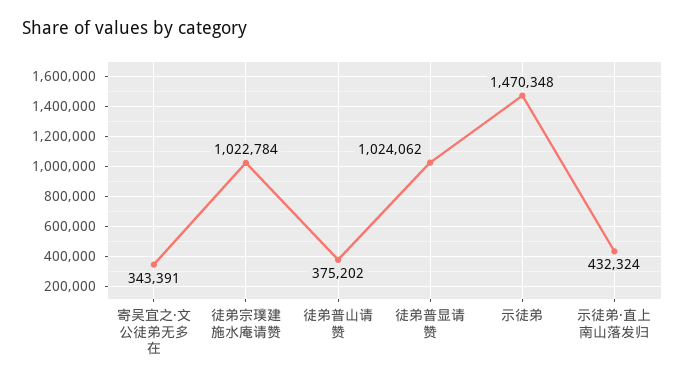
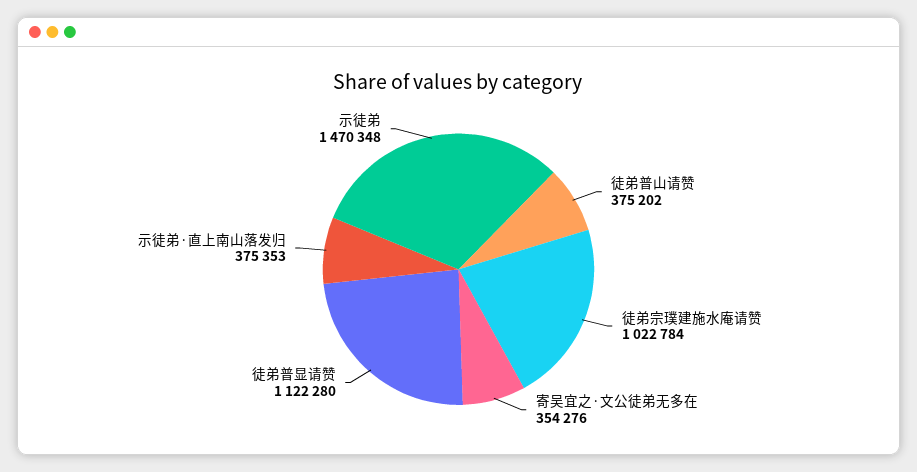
寄吴宜之·文公徒弟无多在: 343391 -> 354276
徒弟普显请赞: 1024062 -> 1122280
示徒弟·直上南山落发归: 432324 -> 375353

